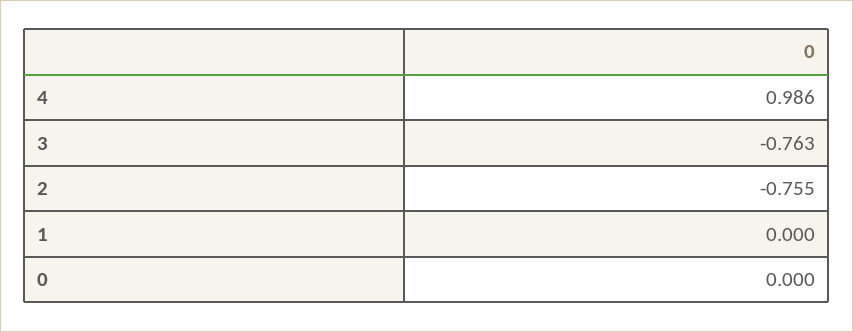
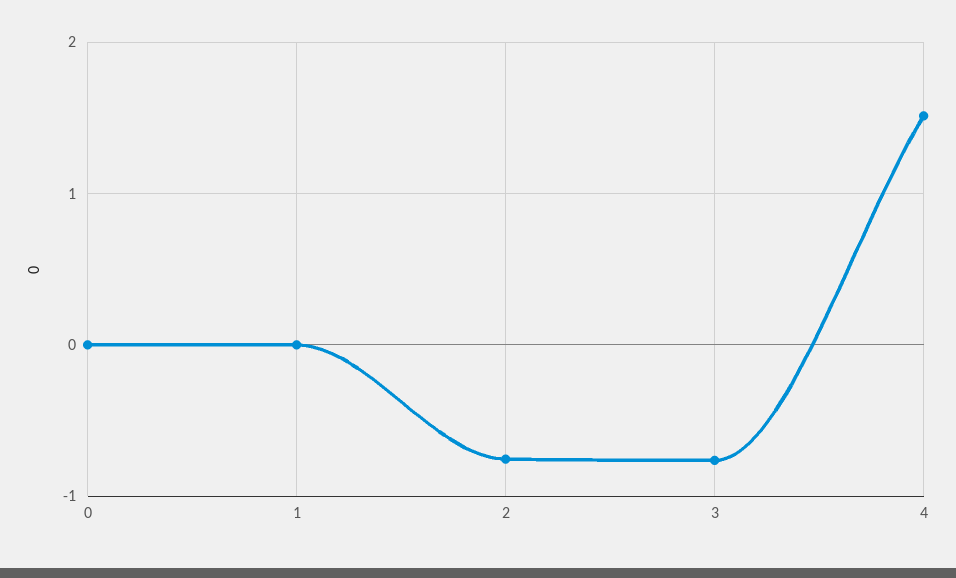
4: 0.986 -> 1.5

